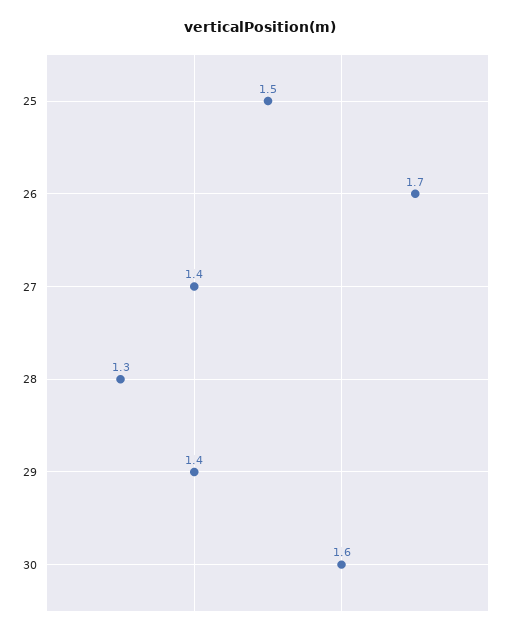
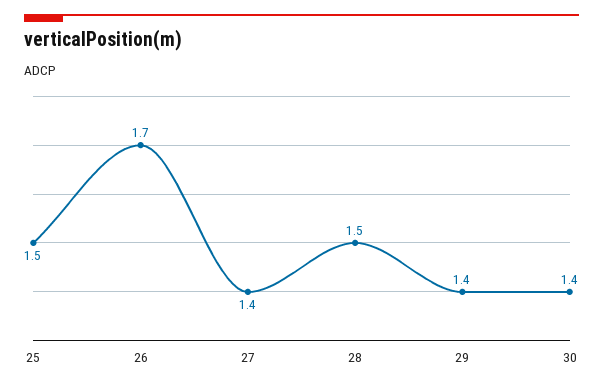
28: 1.3 -> 1.5
30: 1.6 -> 1.4

